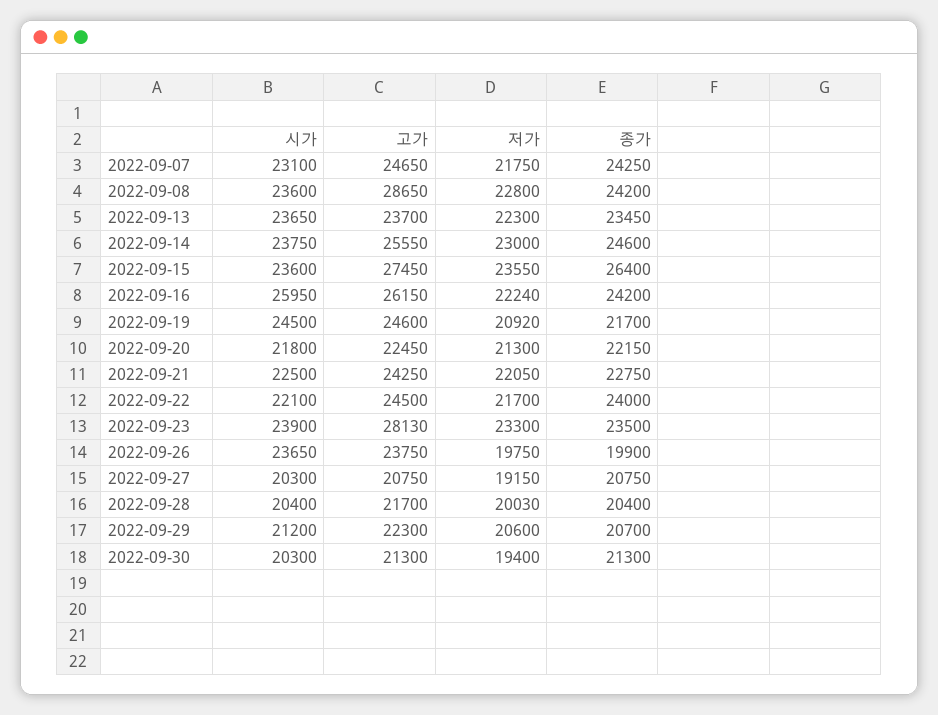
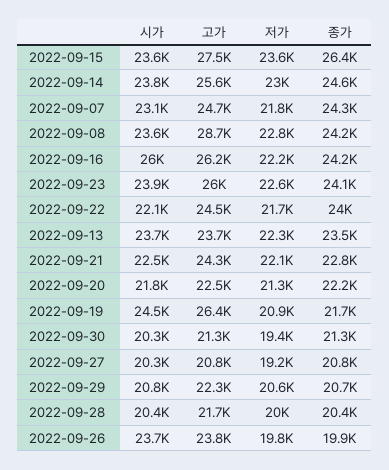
고가, 2022-09-19: 24600 -> 26400
고가, 2022-09-23: 28130 -> 26000
저가, 2022-09-23: 23300 -> 22600
종가, 2022-09-23: 23500 -> 24100
시가, 2022-09-29: 21200 -> 20800

